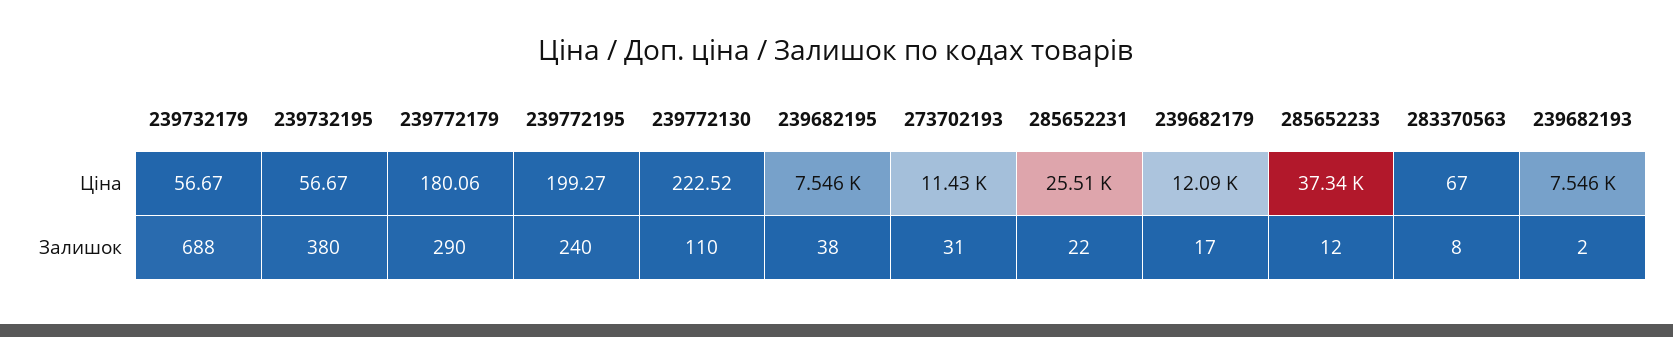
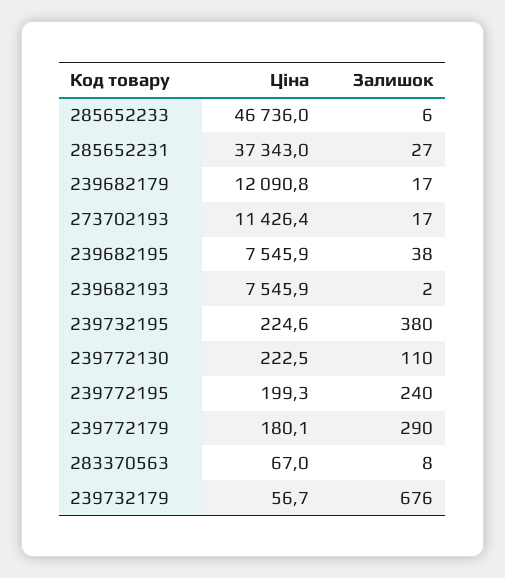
239732195, Ціна: 56.67 -> 224.6
285652231, Ціна: 25510 -> 37343
285652233, Ціна: 37340 -> 46736
239732179, Залишок: 688 -> 676
273702193, Залишок: 31 -> 17
285652231, Залишок: 22 -> 27
285652233, Залишок: 12 -> 6

